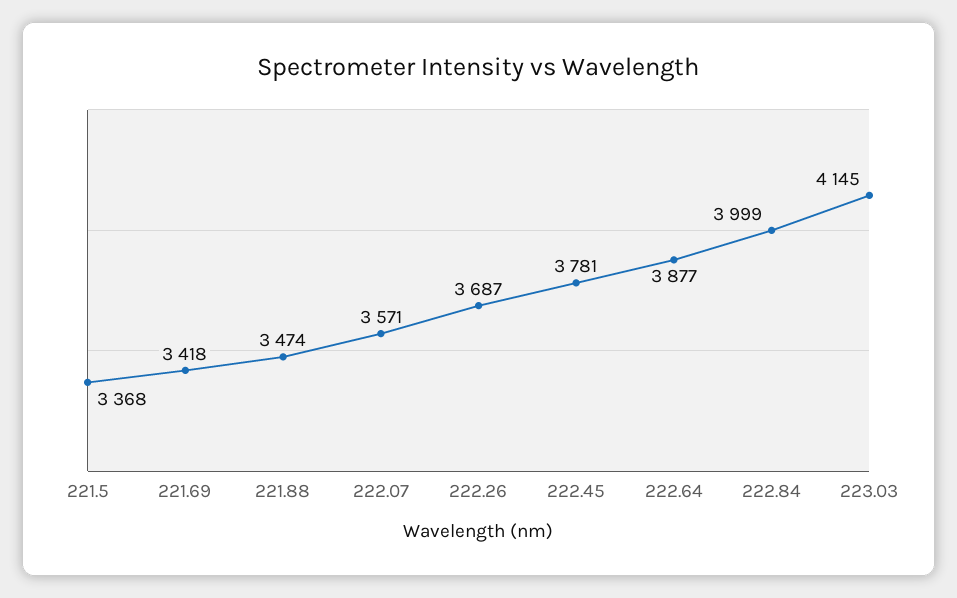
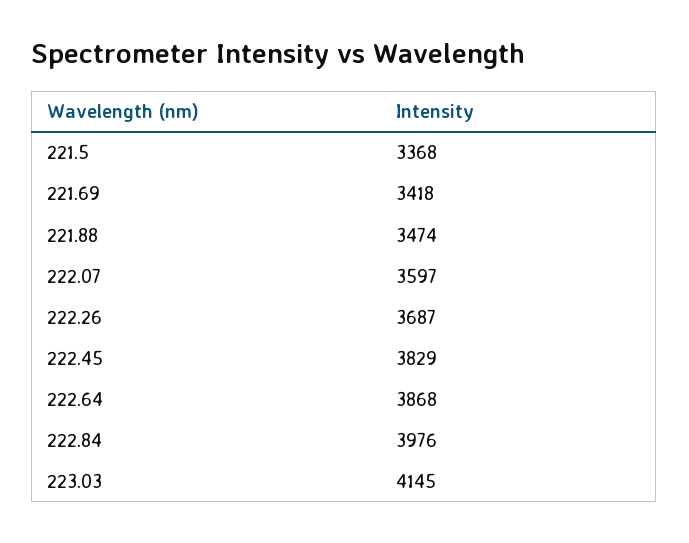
222.07: 3571 -> 3597
222.45: 3781 -> 3829
222.64: 3877 -> 3868
222.84: 3999 -> 3976

